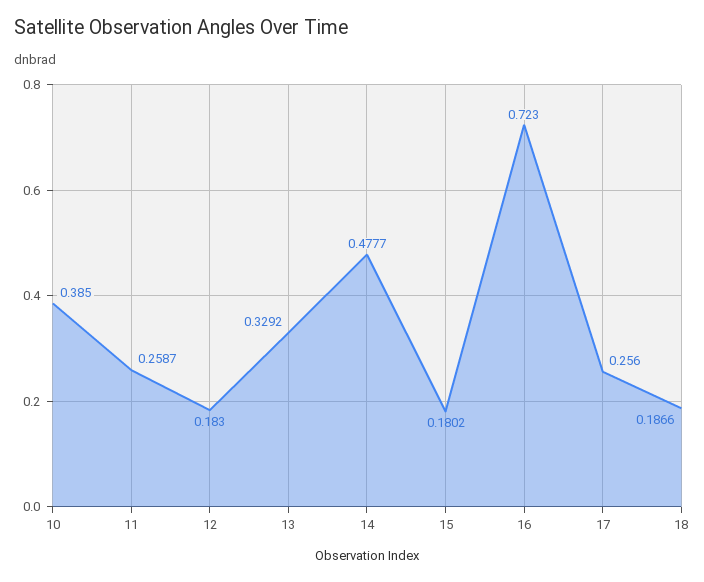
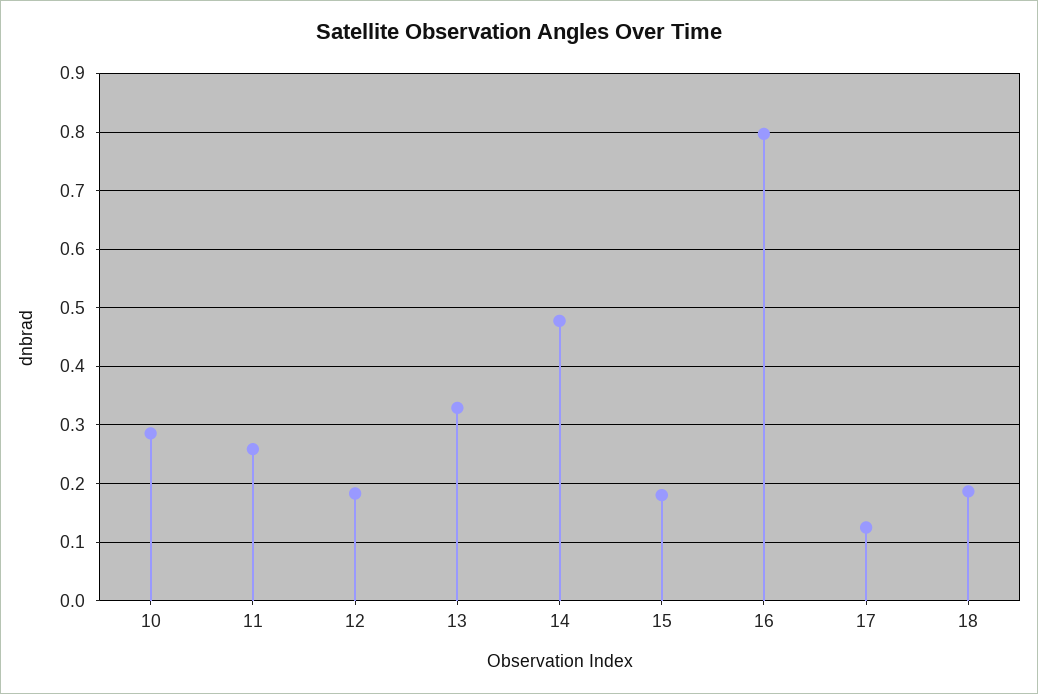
10: 0.385 -> 0.28
16: 0.723 -> 0.8
17: 0.256 -> 0.12

